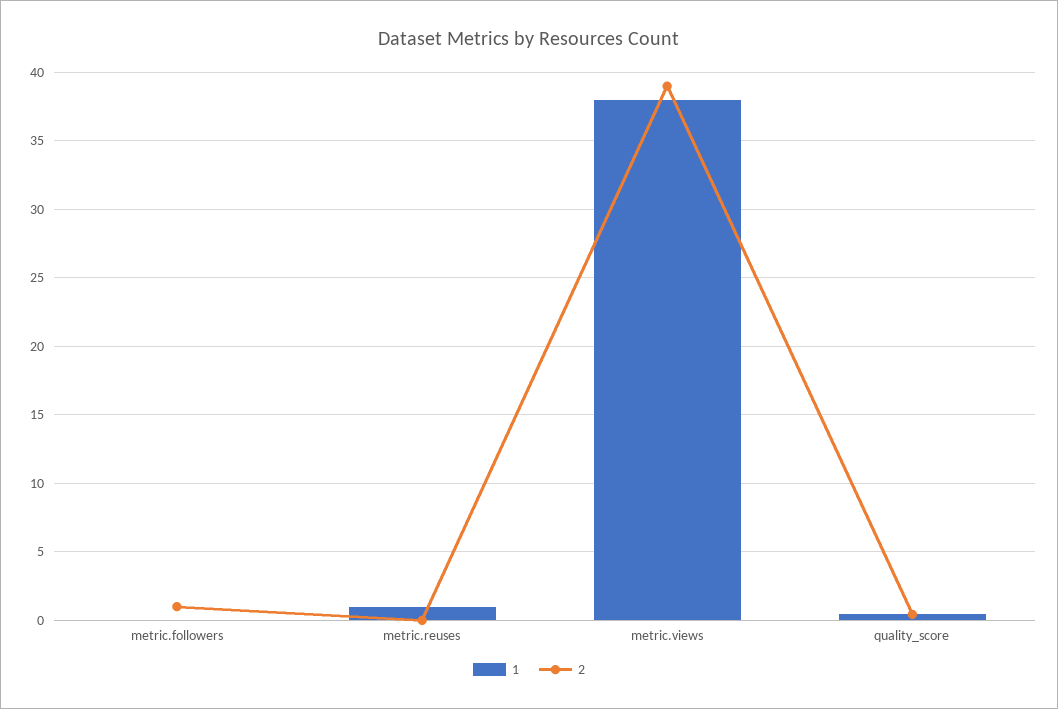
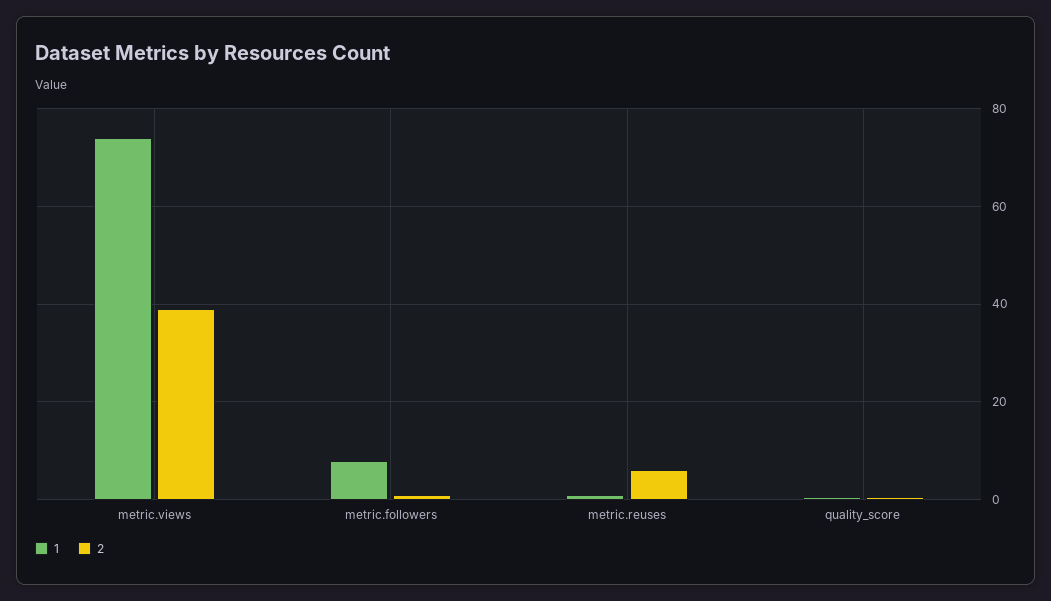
1, metric.followers: 0 -> 8
2, metric.reuses: 0 -> 6
1, metric.views: 38 -> 74

